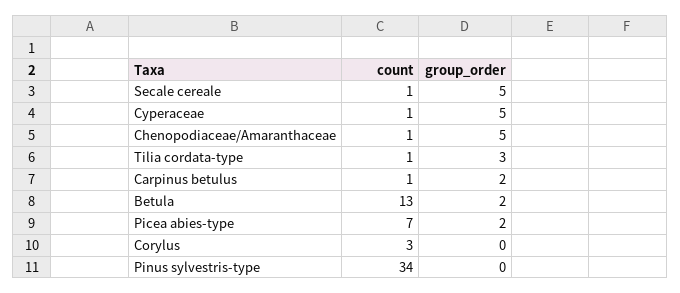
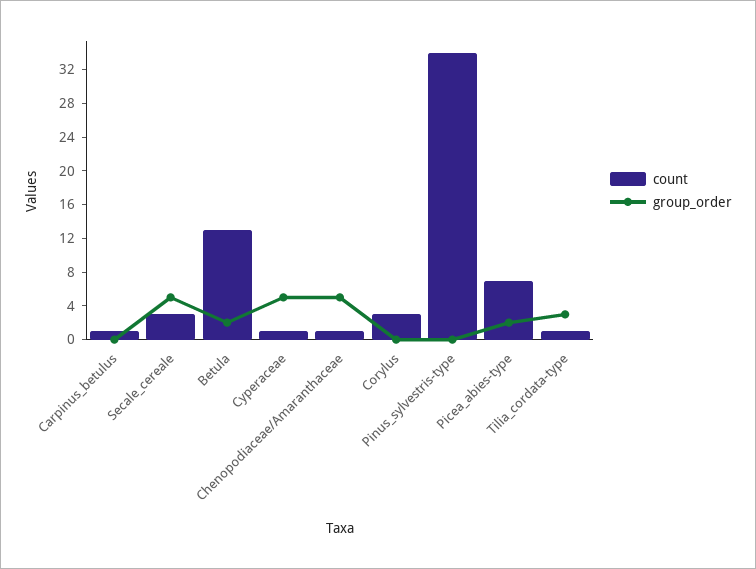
count, Secale cereale: 1 -> 3
group_order, Carpinus betulus: 2 -> 0

